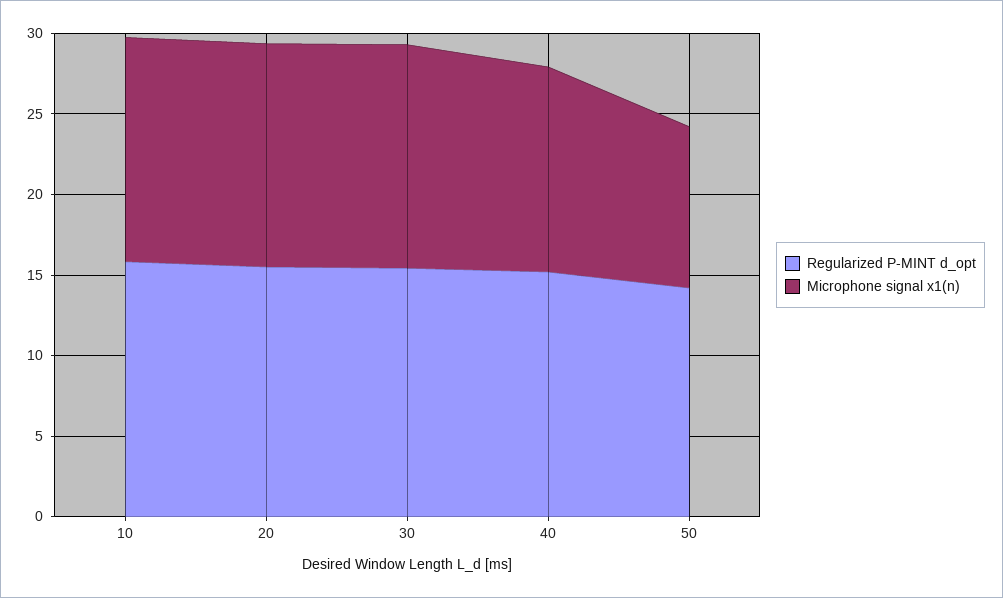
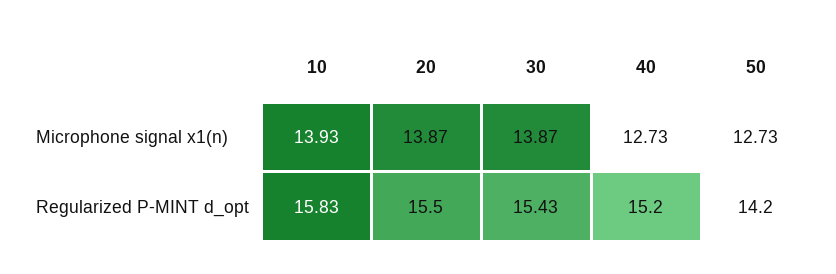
Microphone signal x1(n), 50: 10 -> 12.73

